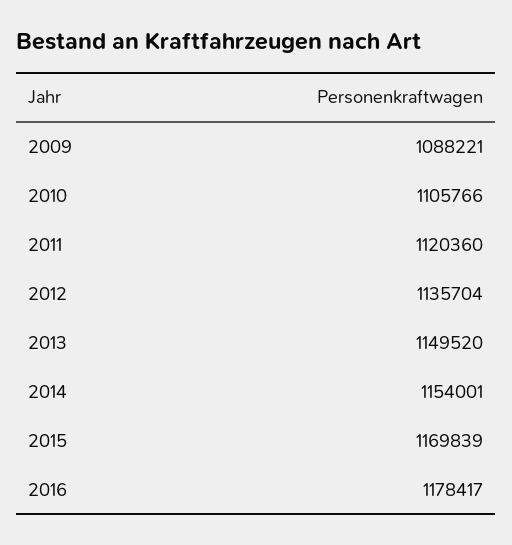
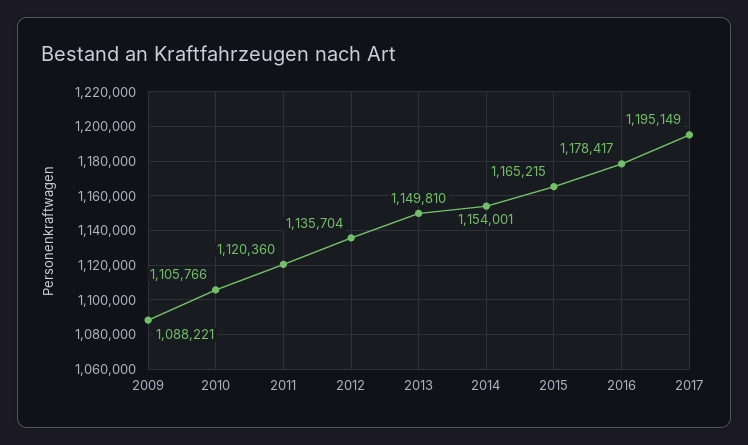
2013: 1149520 -> 1149810
2015: 1169839 -> 1165215
2017: none -> 1195149

